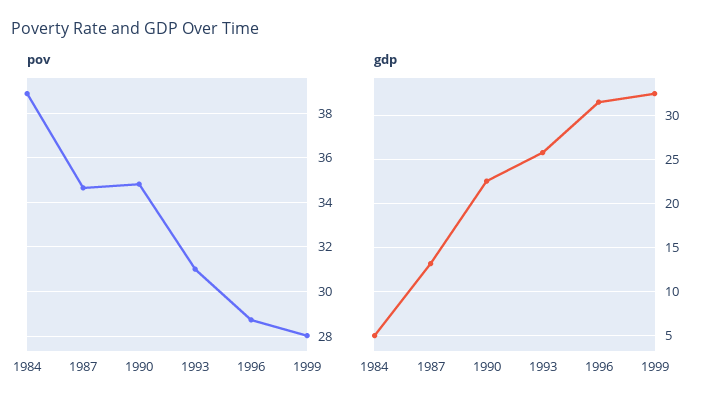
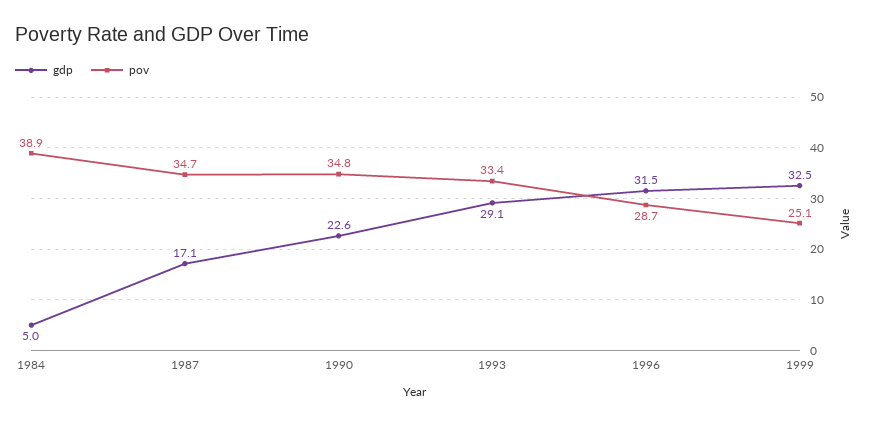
pov, 1993: 31 -> 33.4
pov, 1999: 28 -> 25.1
gdp, 1987: 13 -> 17.1
gdp, 1993: 26 -> 29.1

